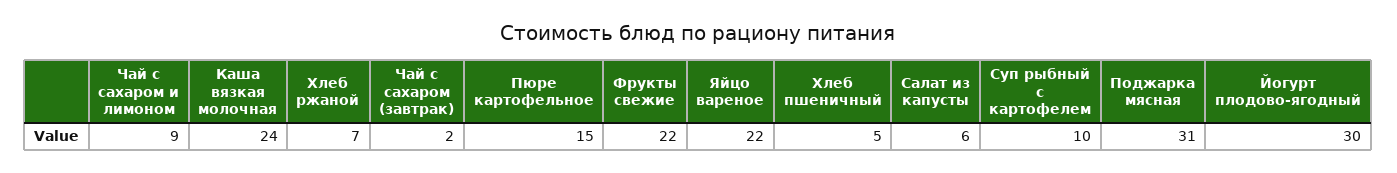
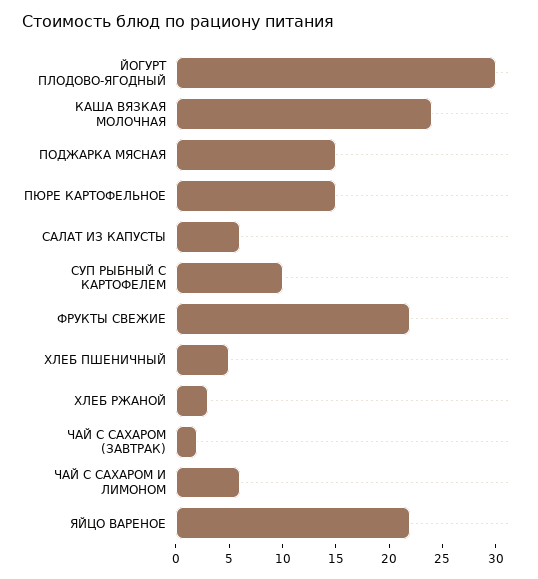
Чай с сахаром и лимоном: 9 -> 6
Хлеб ржаной: 7 -> 3
Поджарка мясная: 31 -> 15

